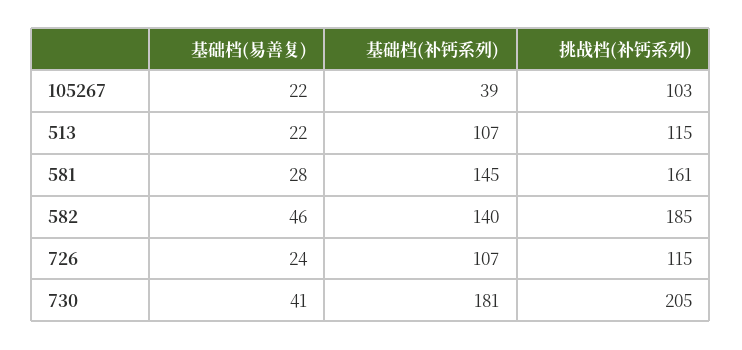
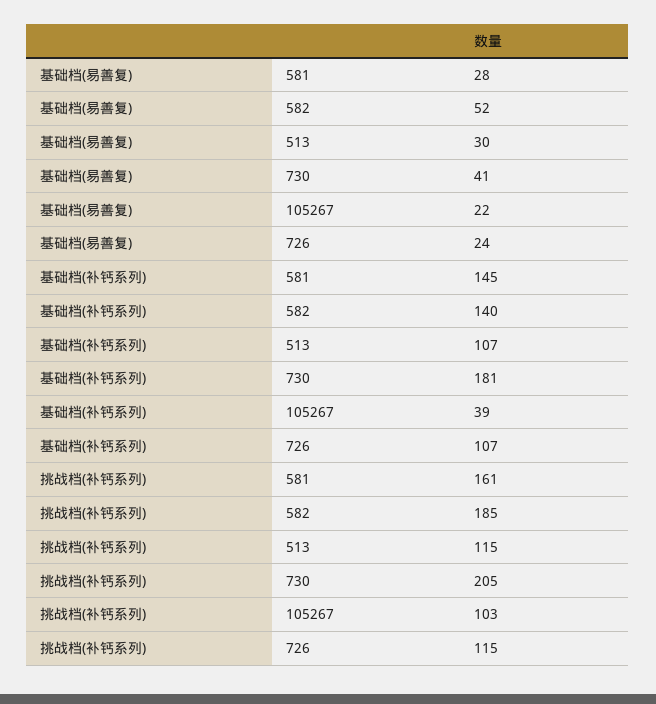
基础档(易善复), 513: 22 -> 30
基础档(易善复), 582: 46 -> 52

